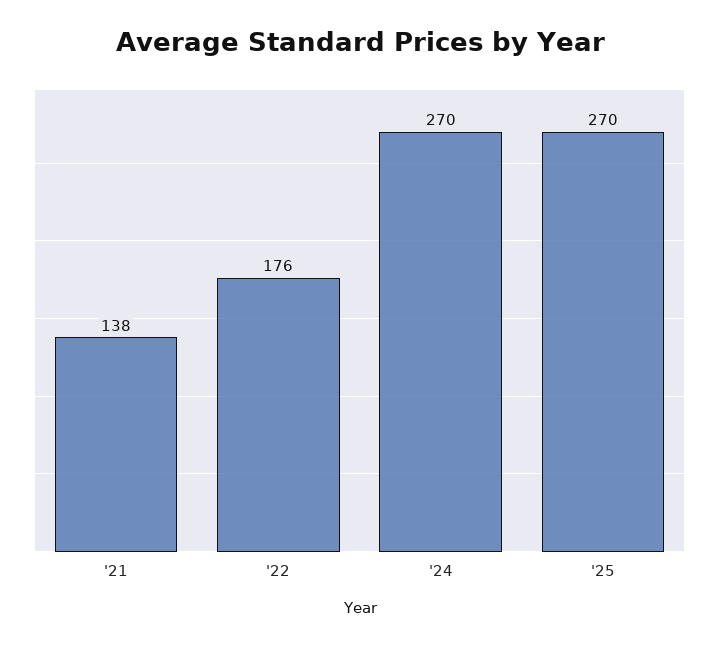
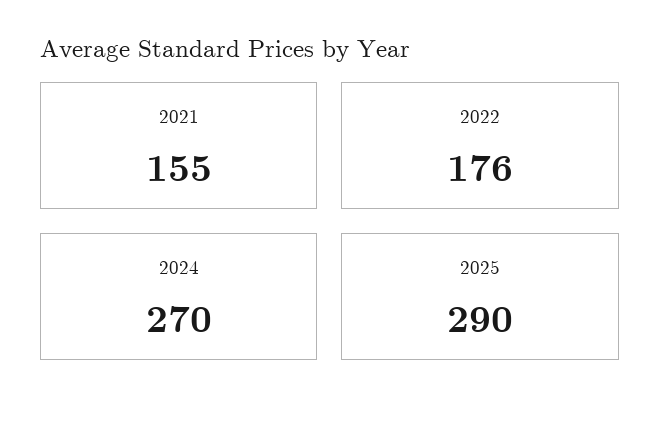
'21: 138 -> 155
'25: 270 -> 290

